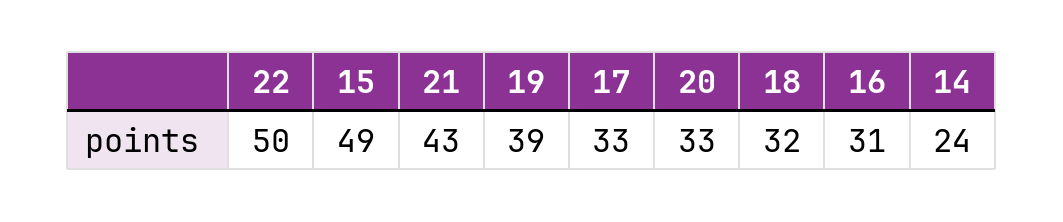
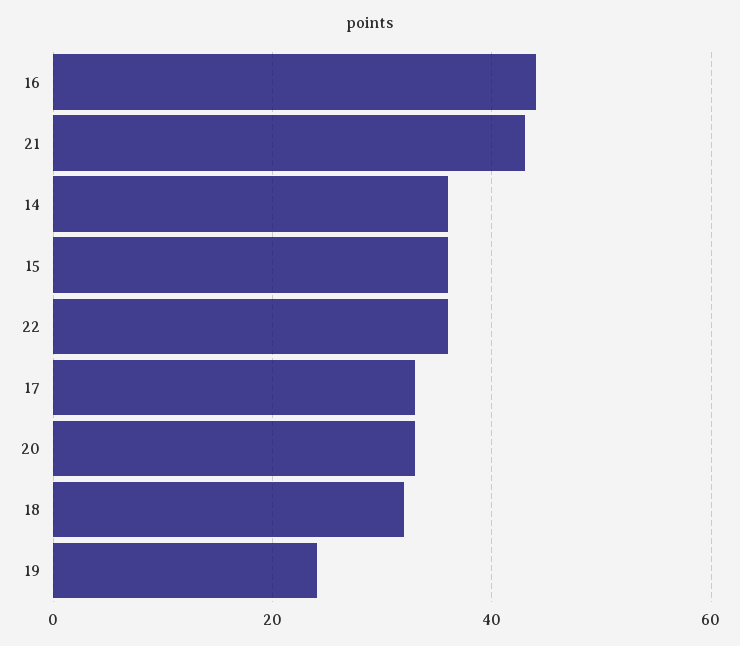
22: 50 -> 35
15: 49 -> 35
19: 39 -> 25
16: 31 -> 45
14: 24 -> 35

